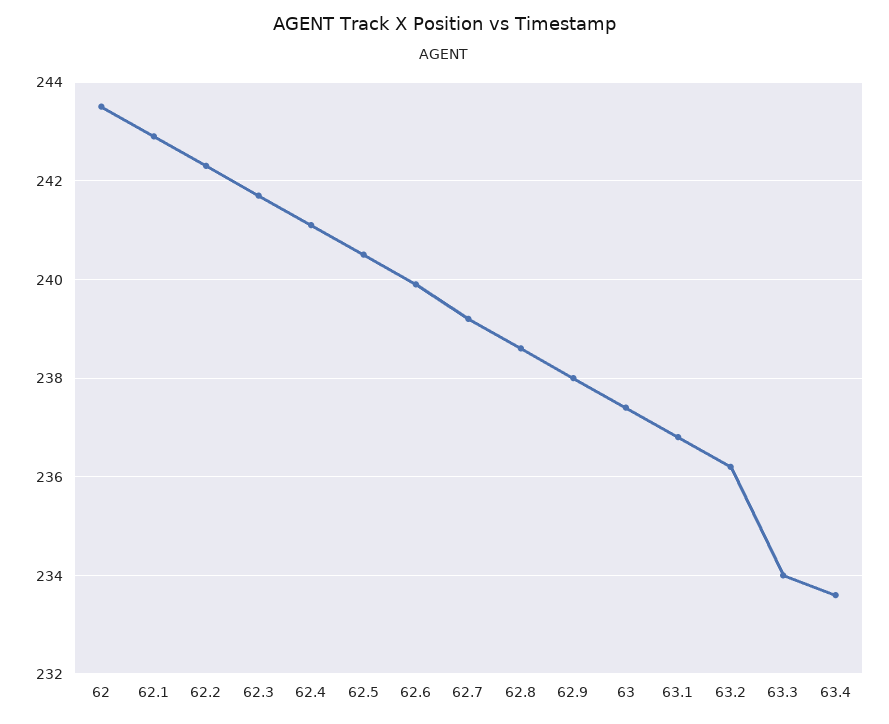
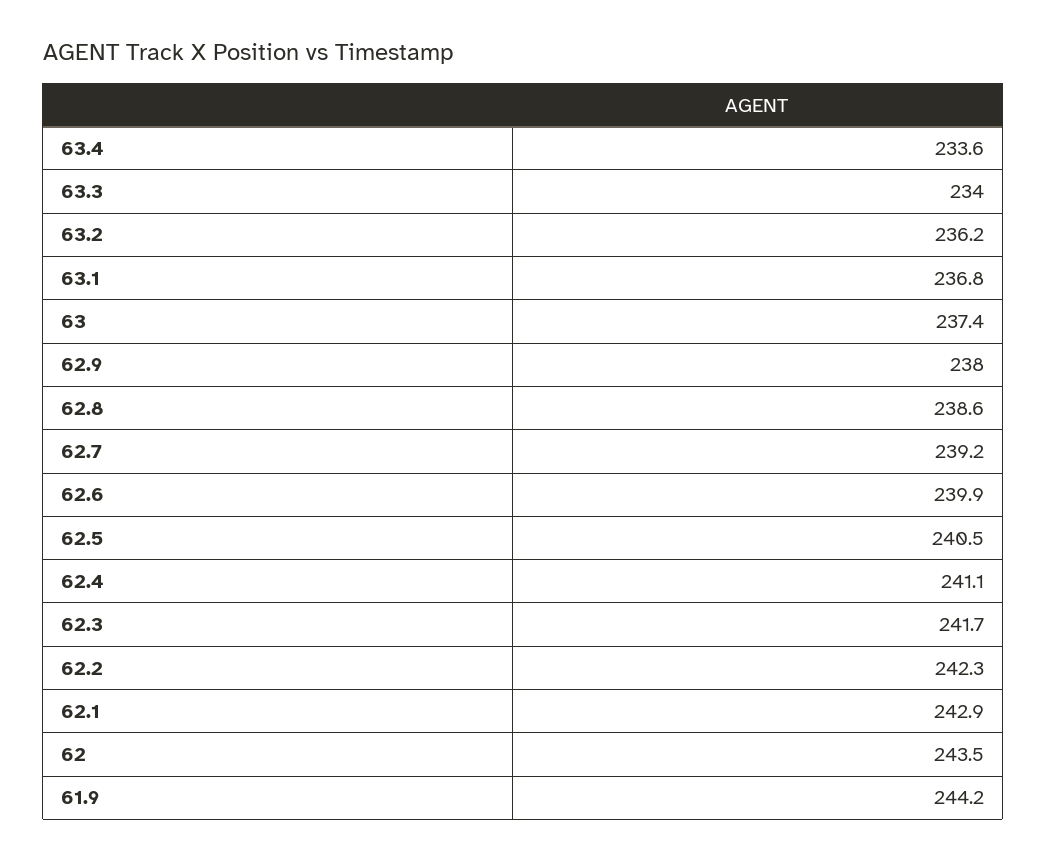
61.9: none -> 244.2

